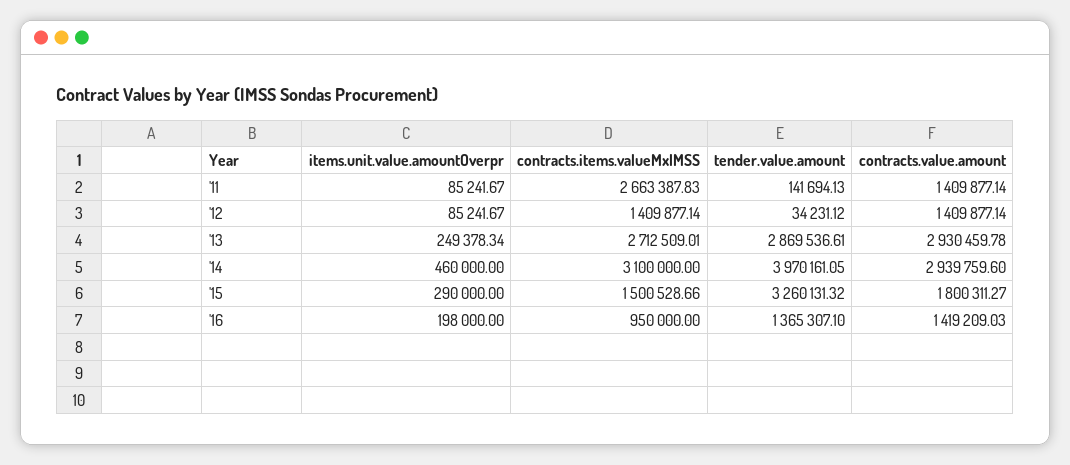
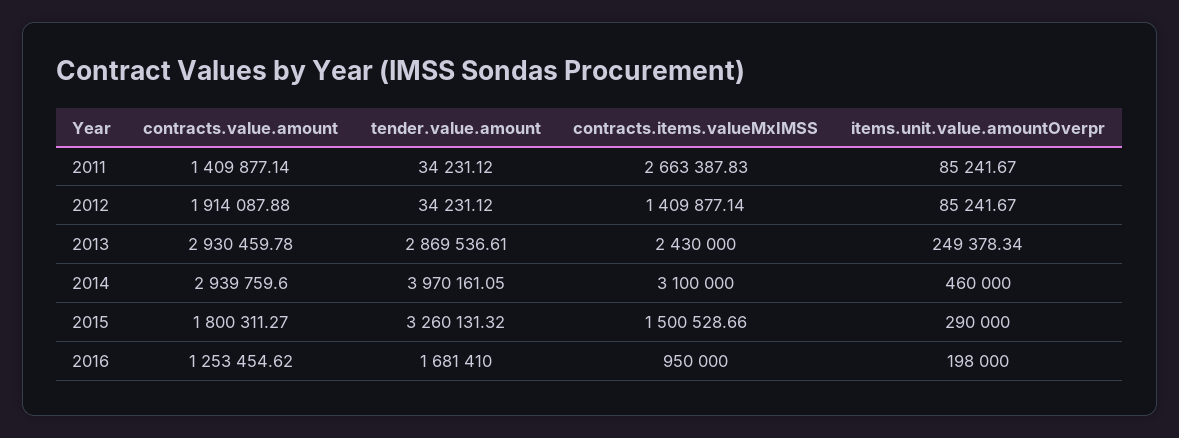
tender.value.amount, '11: 141694.13 -> 34231.12
contracts.value.amount, '12: 1409877.14 -> 1914087.88
contracts.items.valueMxIMSS, '13: 2712509.01 -> 2430000
tender.value.amount, '16: 1365307.1 -> 1681410
contracts.value.amount, '16: 1419209.03 -> 1253454.62

